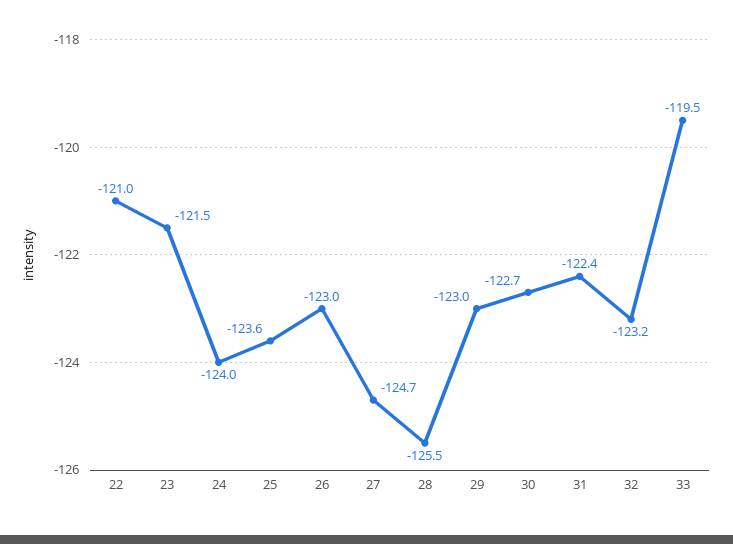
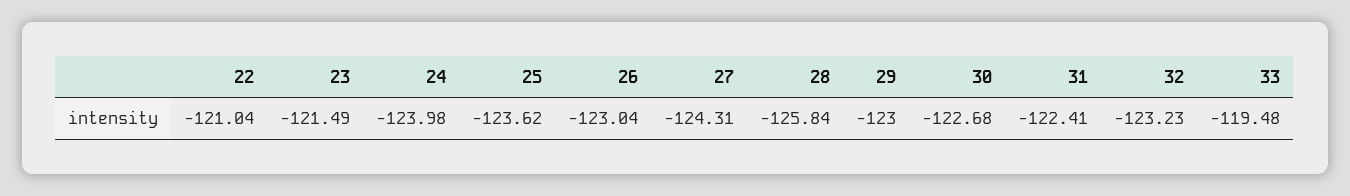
27: -124.7 -> -124.31
28: -125.5 -> -125.84

